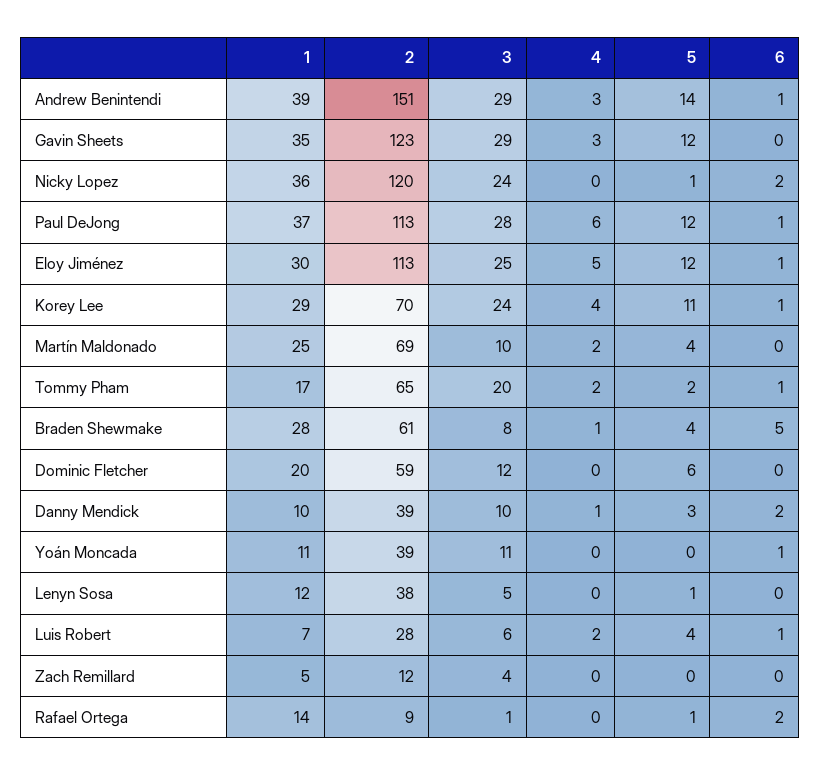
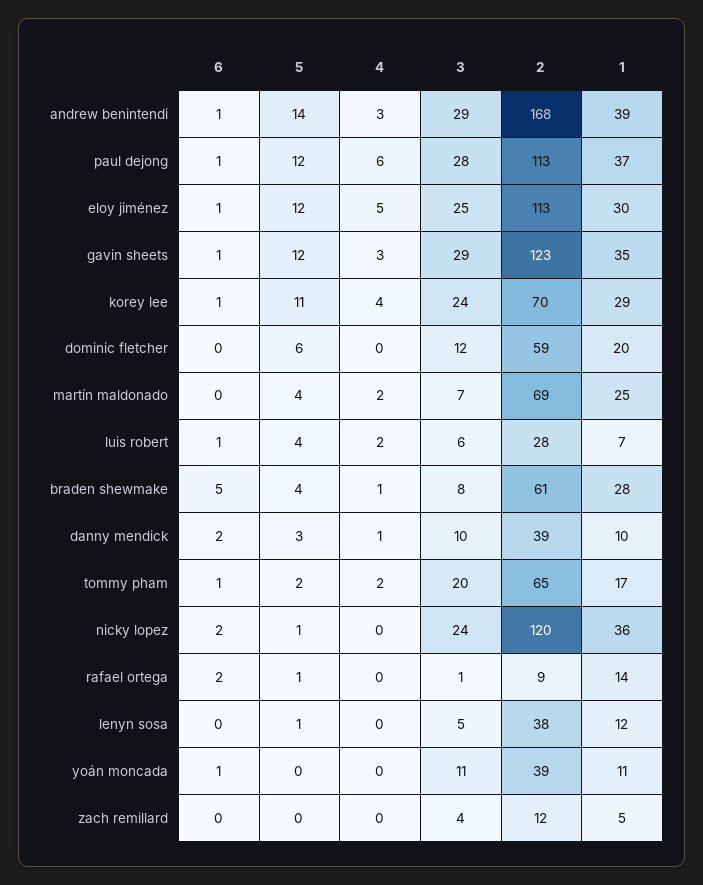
2, Andrew Benintendi: 151 -> 168
6, Gavin Sheets: 0 -> 1
3, Martín Maldonado: 10 -> 7

